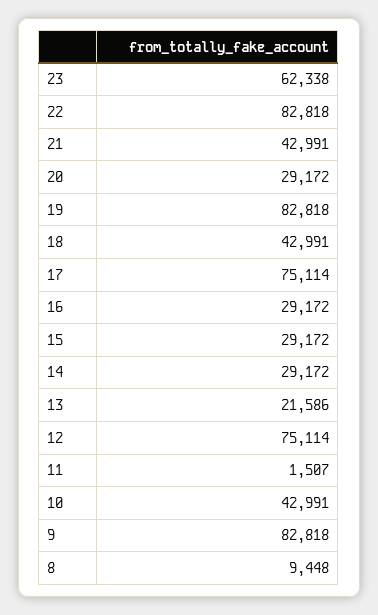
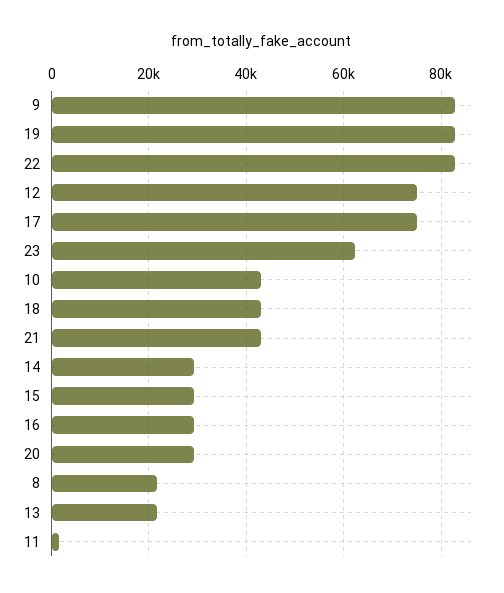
8: 9448 -> 22000

